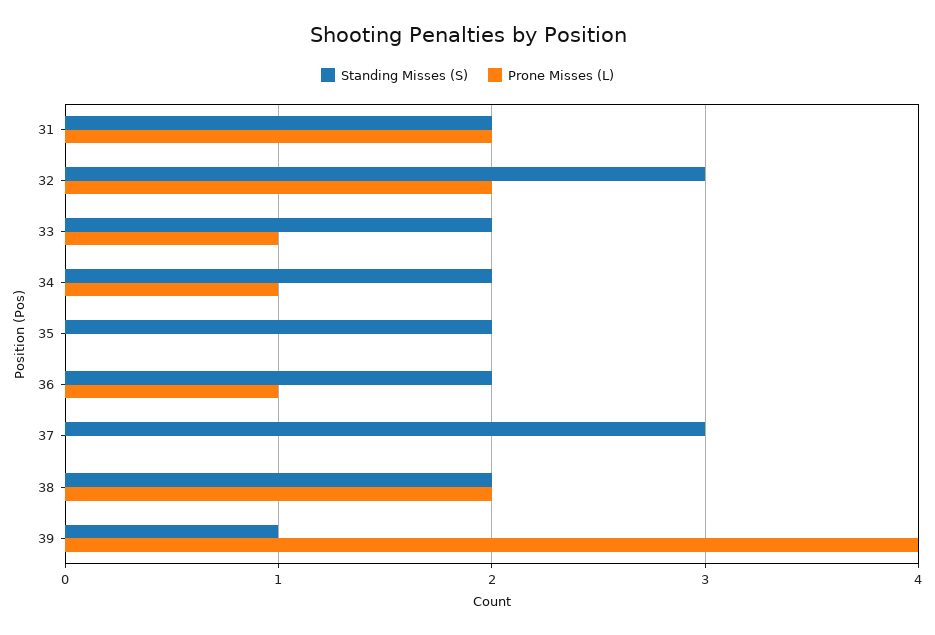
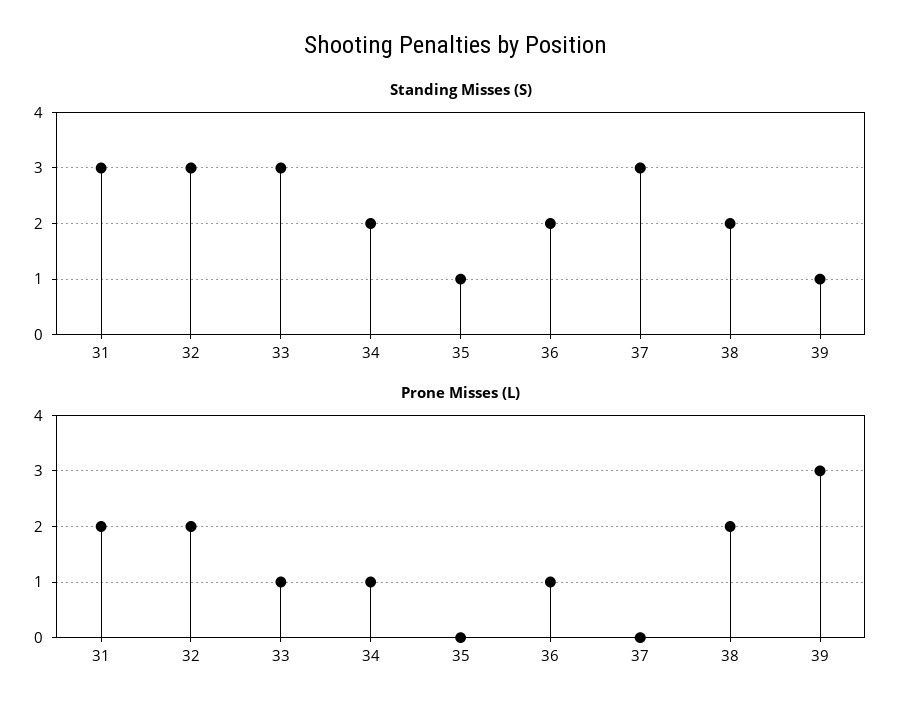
Standing Misses (S), 31: 2 -> 3
Standing Misses (S), 33: 2 -> 3
Standing Misses (S), 35: 2 -> 1
Prone Misses (L), 39: 4 -> 3

